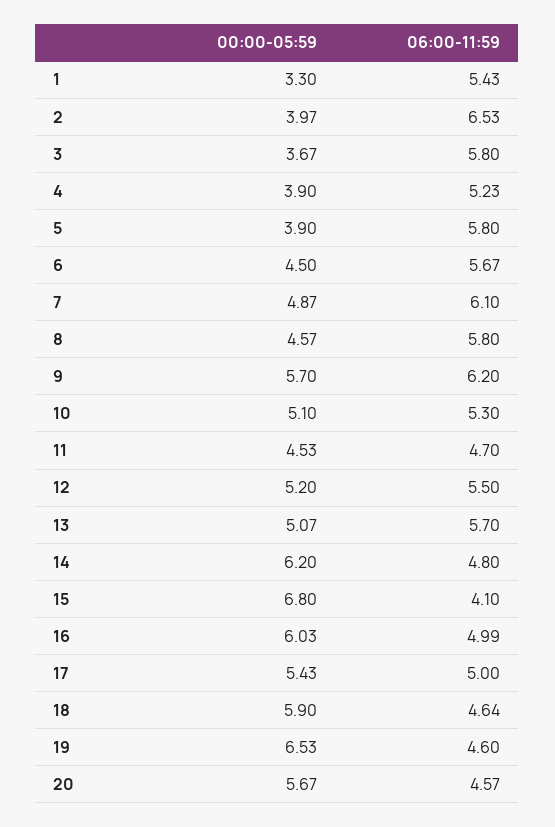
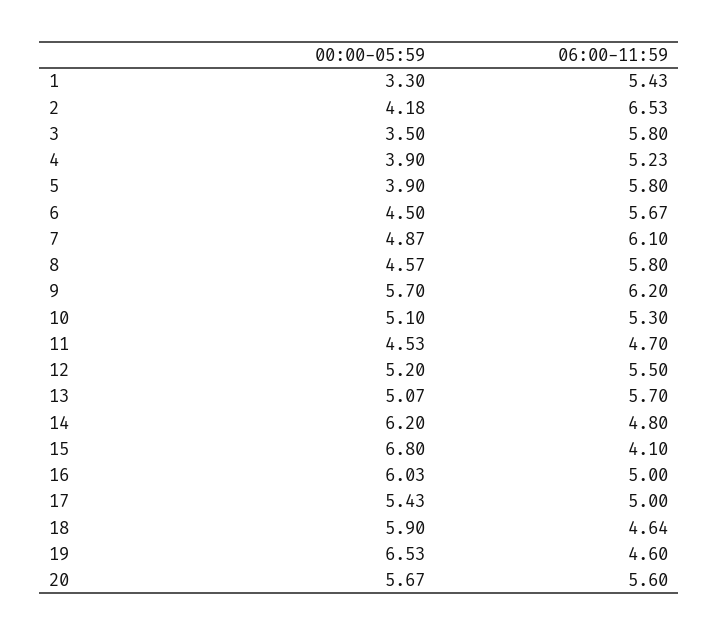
00:00-05:59, 2: 3.97 -> 4.18
00:00-05:59, 3: 3.67 -> 3.5
06:00-11:59, 16: 4.99 -> 5
06:00-11:59, 20: 4.57 -> 5.6

